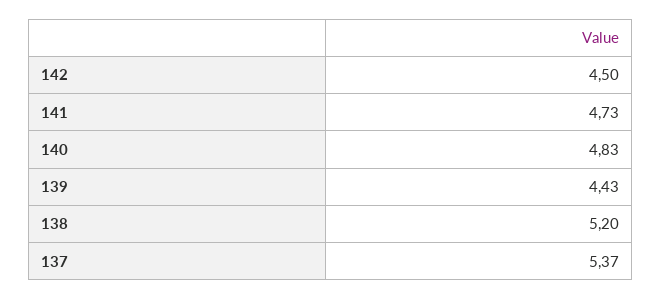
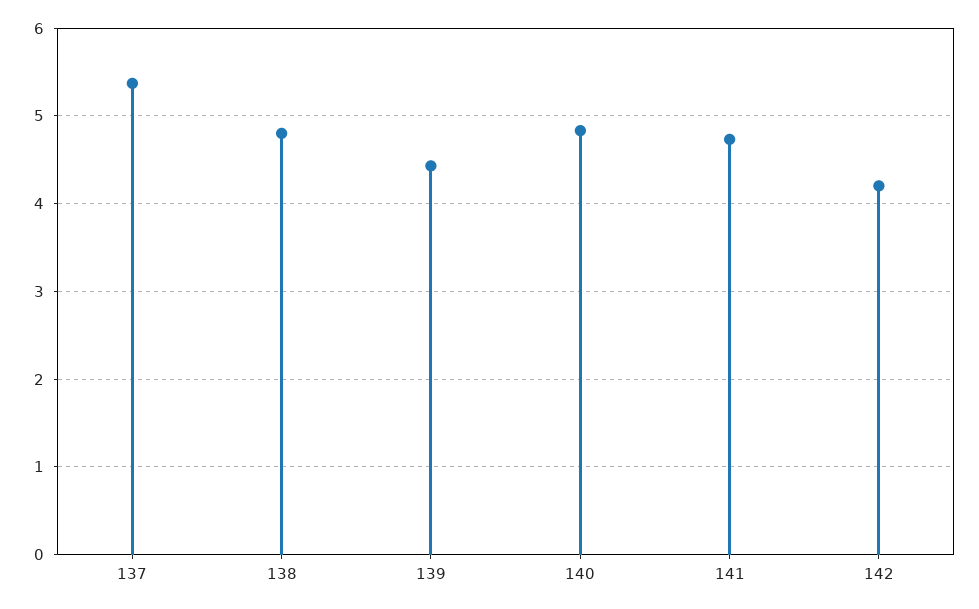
142: 4.5 -> 4.2
138: 5.2 -> 4.8

